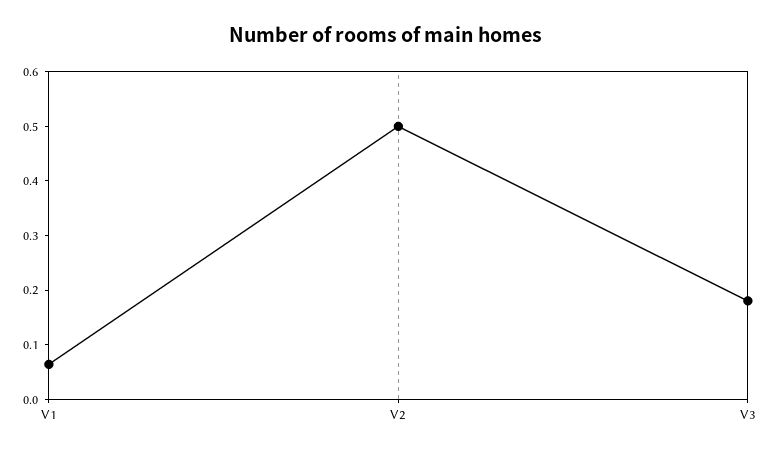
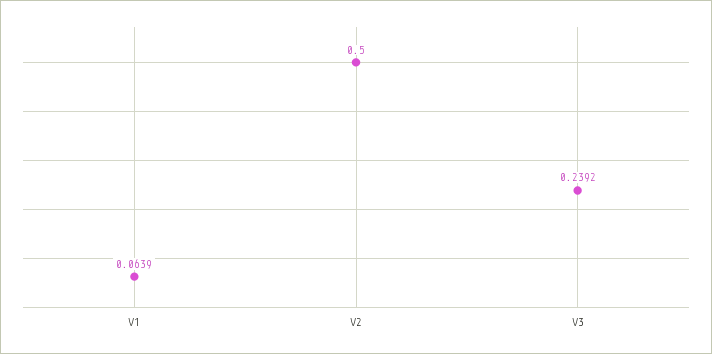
V3: 0.18 -> 0.2392

